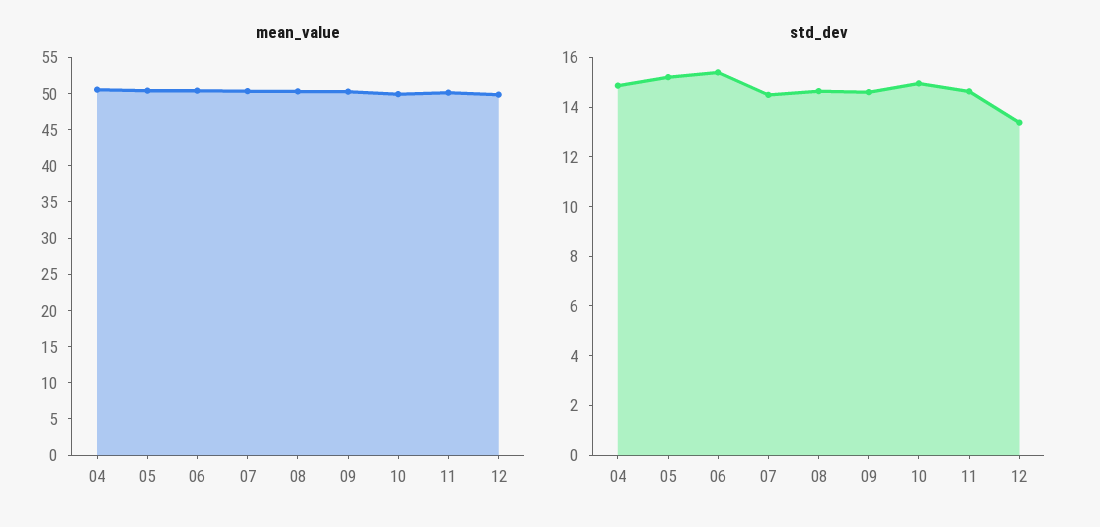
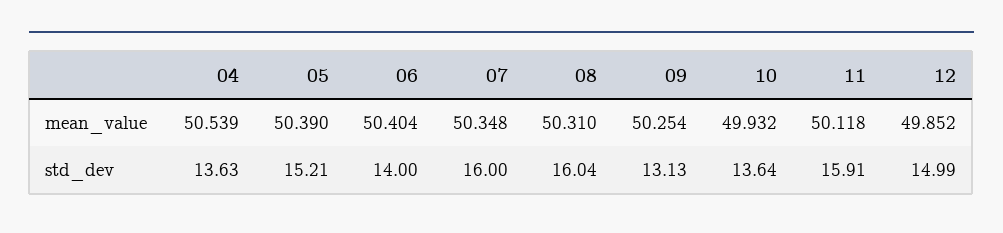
std_dev, 04: 15 -> 13.63
std_dev, 06: 15.5 -> 14
std_dev, 07: 14.5 -> 16
std_dev, 08: 14.5 -> 16.04
std_dev, 09: 14.5 -> 13.13
std_dev, 10: 15 -> 13.64
std_dev, 11: 14.5 -> 15.91
std_dev, 12: 13.5 -> 14.99

